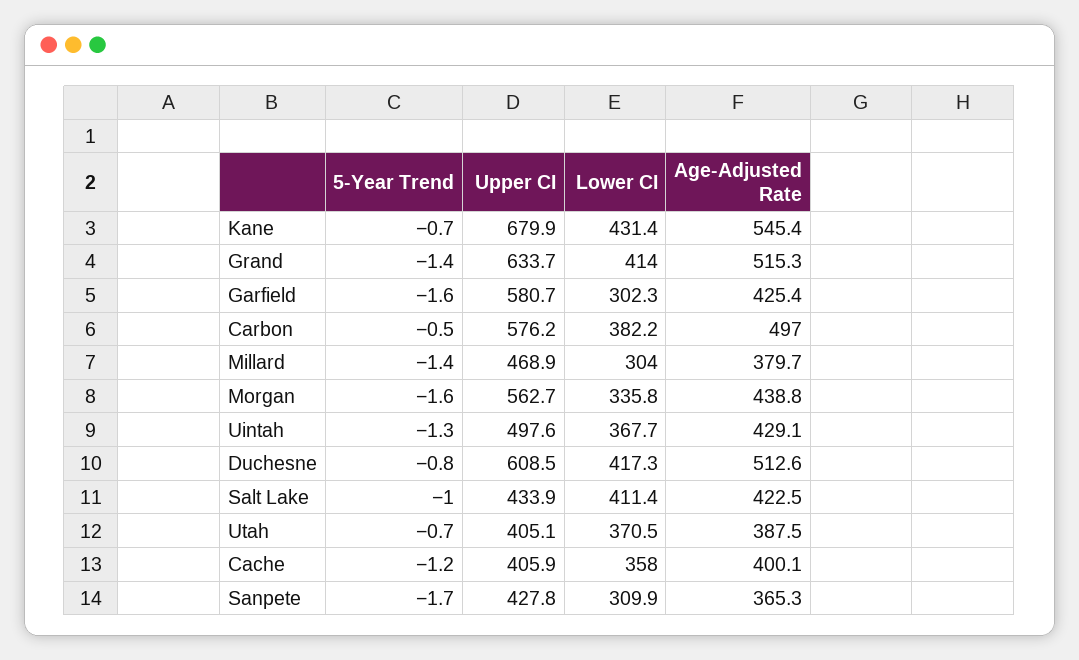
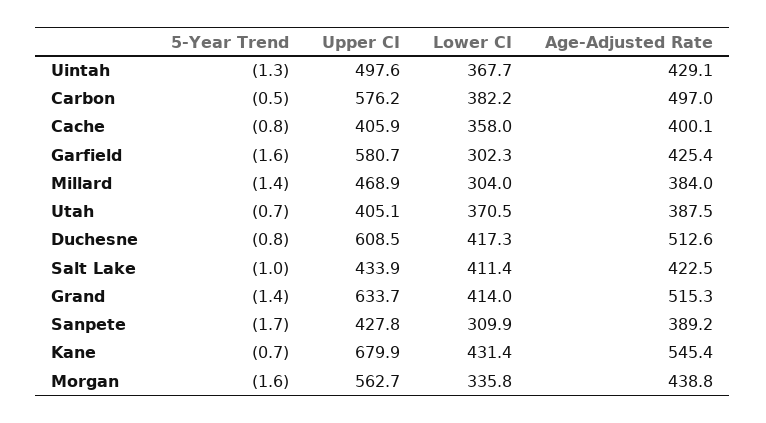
Age-Adjusted Rate, Millard: 379.7 -> 384
5-Year Trend, Cache: -1.2 -> -0.8
Age-Adjusted Rate, Sanpete: 365.3 -> 389.2

